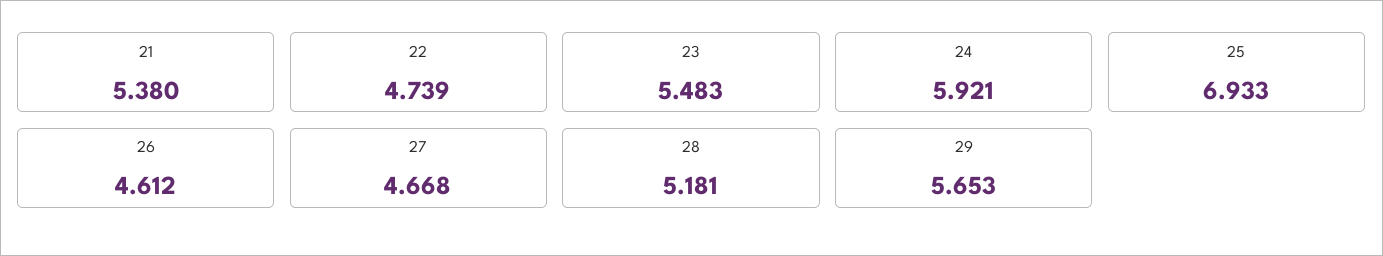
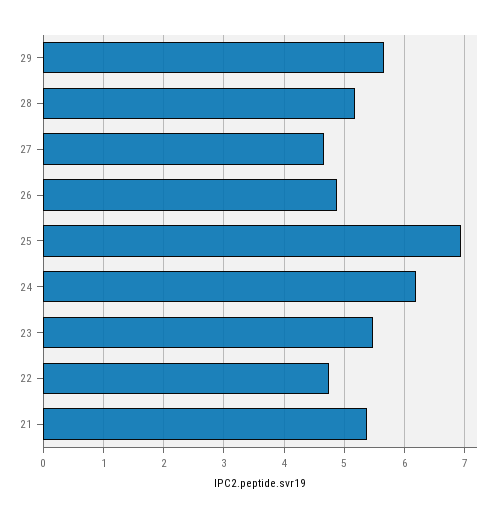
24: 5.921 -> 6.2
26: 4.612 -> 4.9

